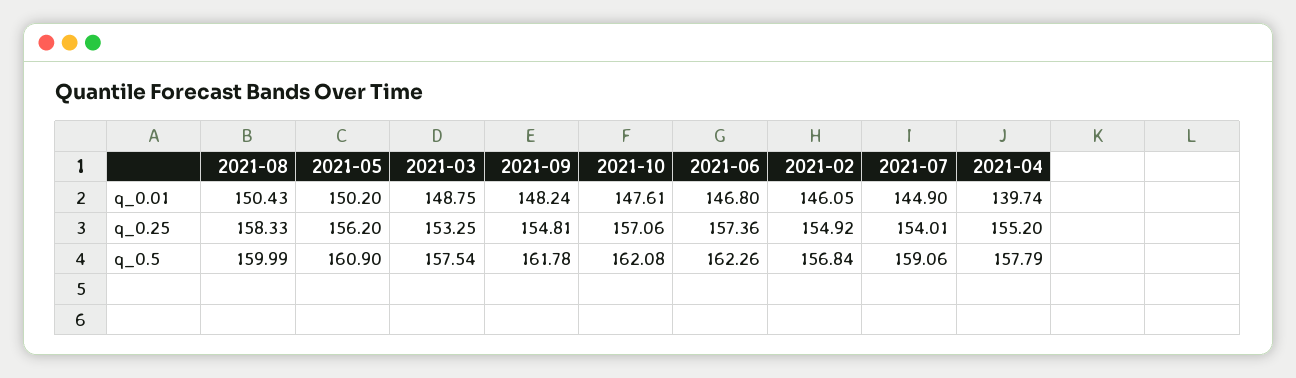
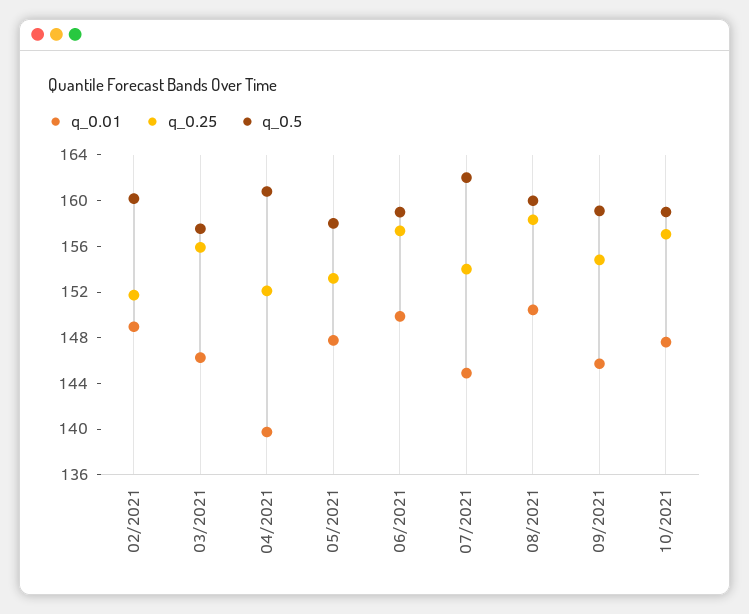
q_0.01, 2021-05: 150.2 -> 148
q_0.01, 2021-03: 148.75 -> 146
q_0.01, 2021-09: 148.24 -> 146
q_0.01, 2021-06: 146.8 -> 150
q_0.01, 2021-02: 146.05 -> 149
q_0.25, 2021-05: 156.2 -> 153
q_0.25, 2021-03: 153.25 -> 156
q_0.25, 2021-02: 154.92 -> 152
q_0.25, 2021-04: 155.2 -> 152
q_0.5, 2021-05: 160.9 -> 158
q_0.5, 2021-09: 161.78 -> 159
q_0.5, 2021-10: 162.08 -> 159
q_0.5, 2021-06: 162.26 -> 159
q_0.5, 2021-02: 156.84 -> 160
q_0.5, 2021-07: 159.06 -> 162
q_0.5, 2021-04: 157.79 -> 161

